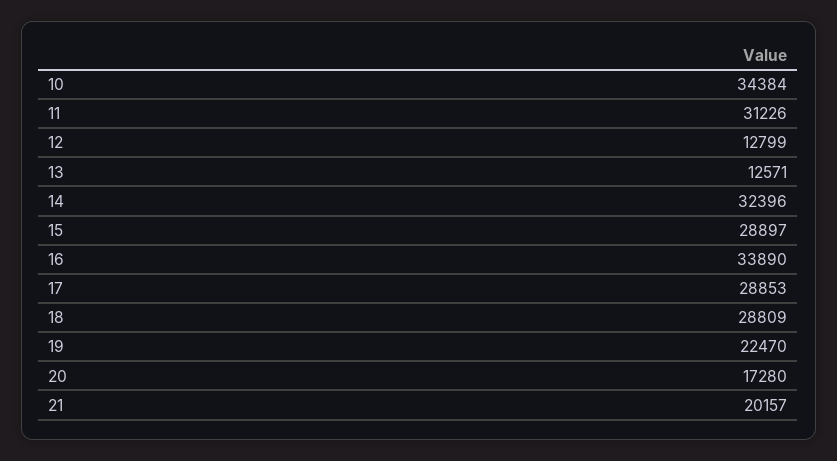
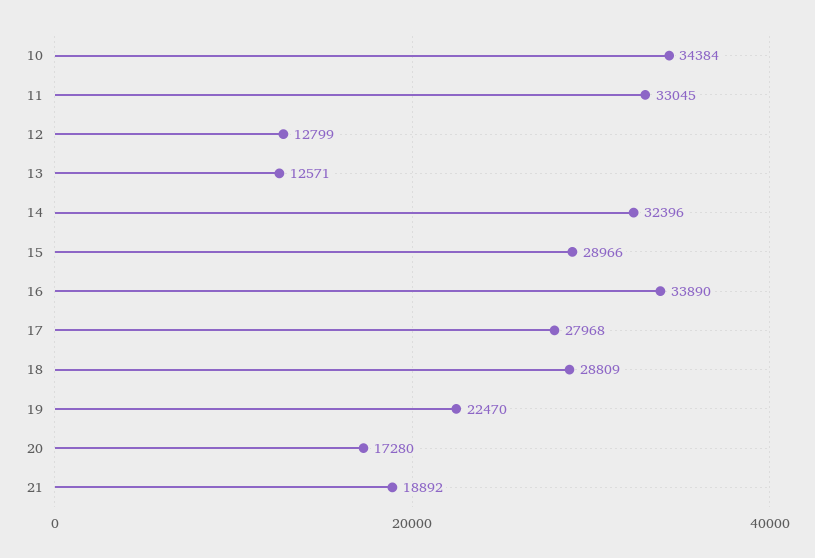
11: 31226 -> 33045
15: 28897 -> 28966
17: 28853 -> 27968
21: 20157 -> 18892

